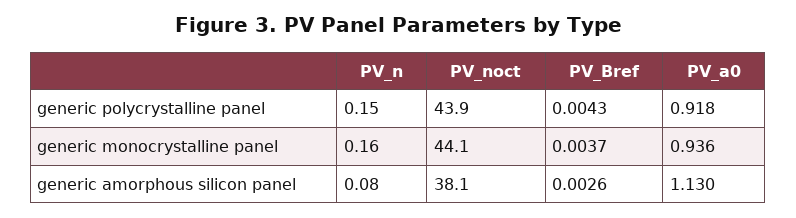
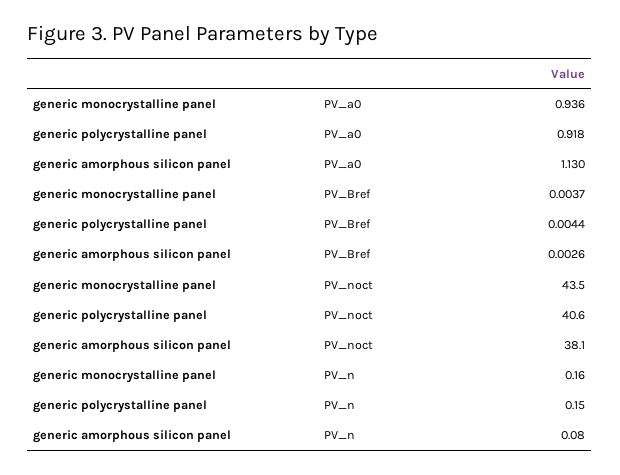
PV_noct, generic polycrystalline panel: 43.9 -> 40.6
PV_Bref, generic polycrystalline panel: 0.0043 -> 0.0044
PV_noct, generic monocrystalline panel: 44.1 -> 43.5

